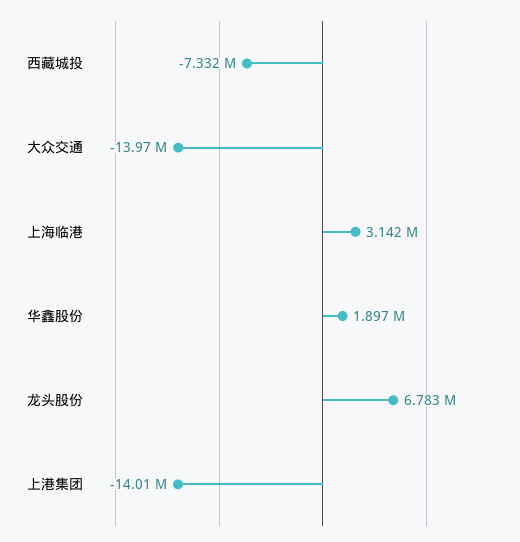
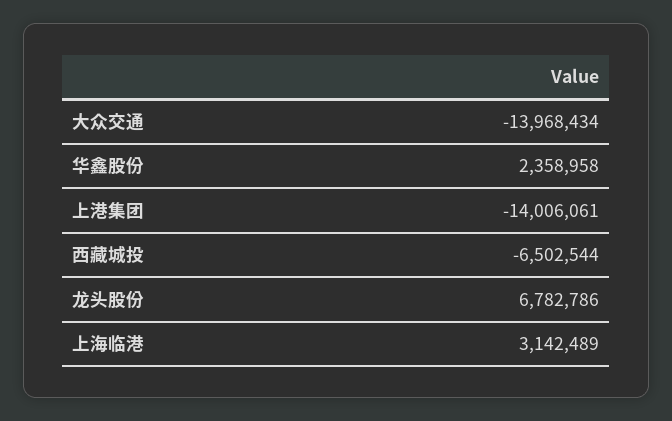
西藏城投: -7332000 -> -6502544
华鑫股份: 1897000 -> 2358958

